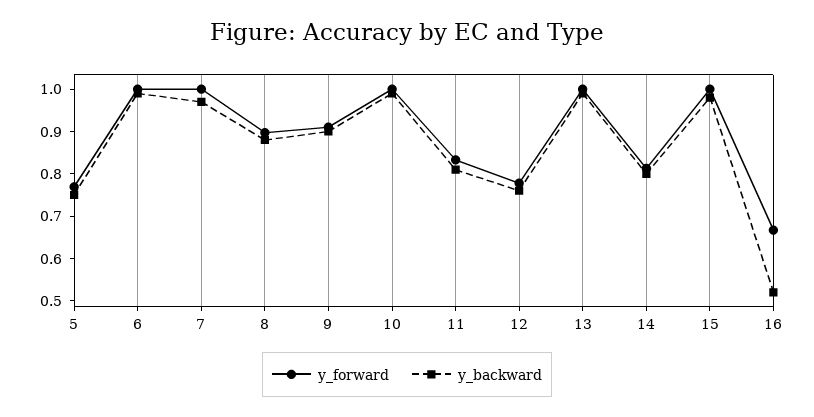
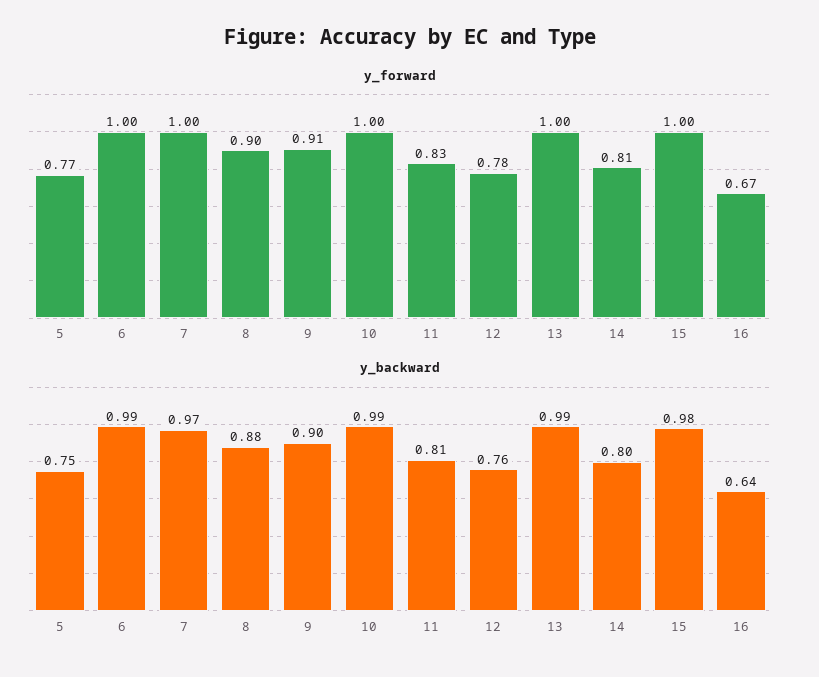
y_backward, 16: 0.52 -> 0.64

